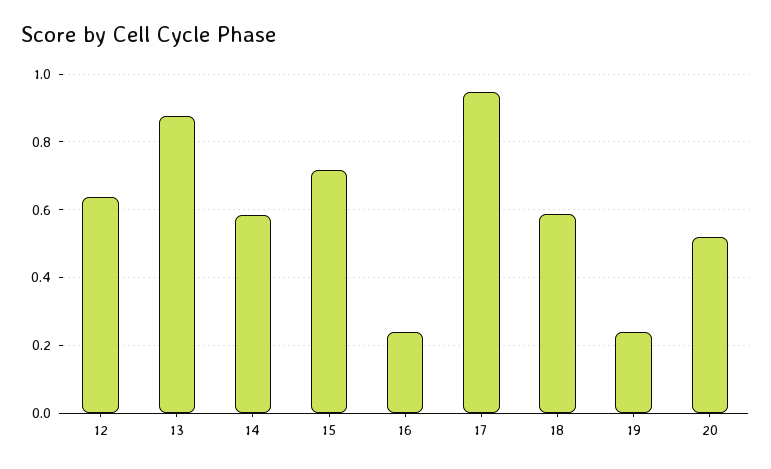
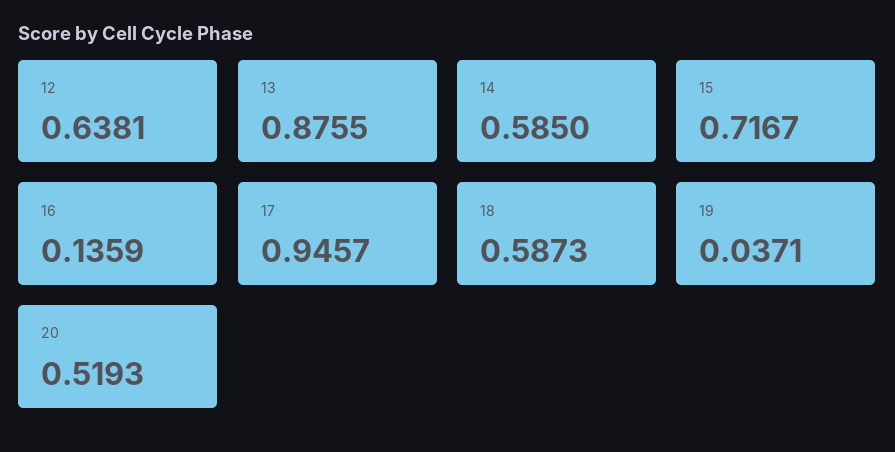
16: 0.24 -> 0.1359
19: 0.24 -> 0.0371

